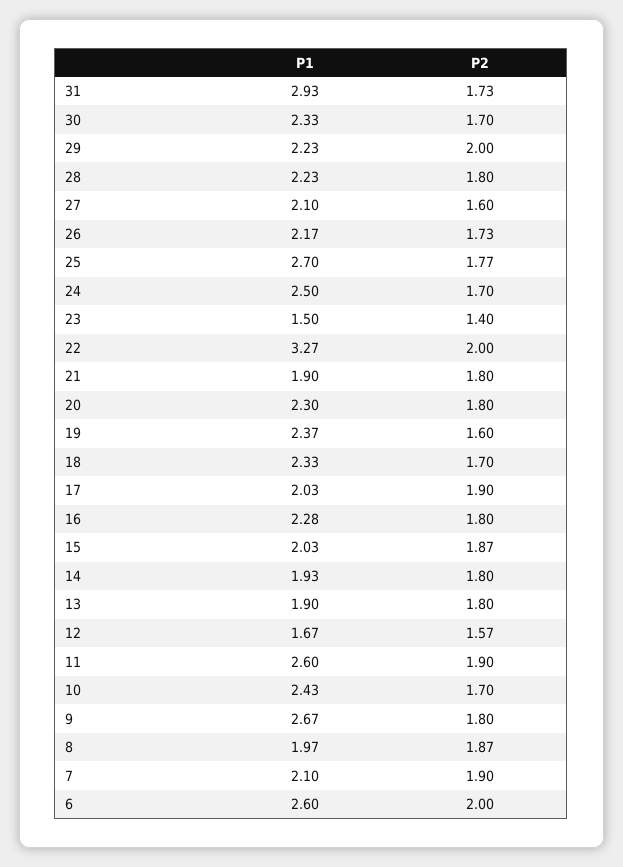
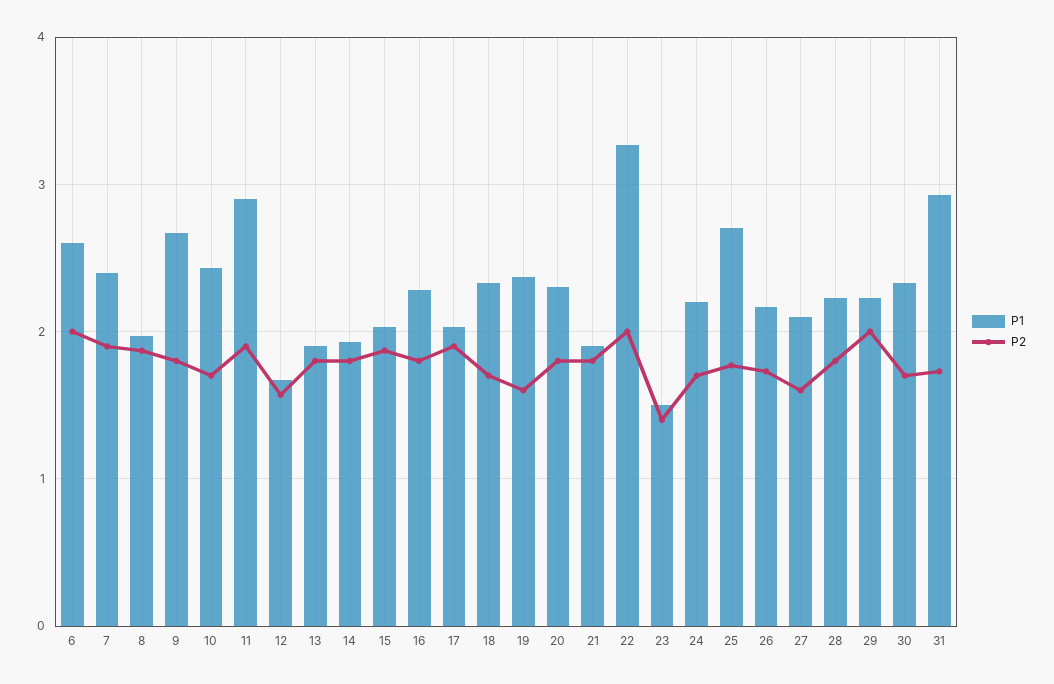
P1, 24: 2.5 -> 2.2
P1, 11: 2.6 -> 2.9
P1, 7: 2.1 -> 2.4

